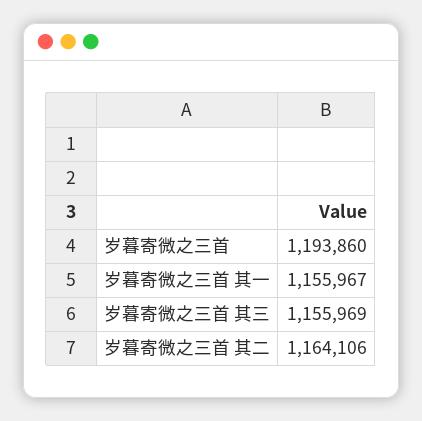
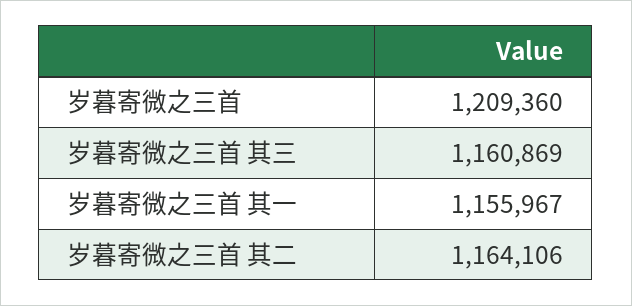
岁暮寄微之三首: 1193860 -> 1209360
岁暮寄微之三首 其三: 1155969 -> 1160869

